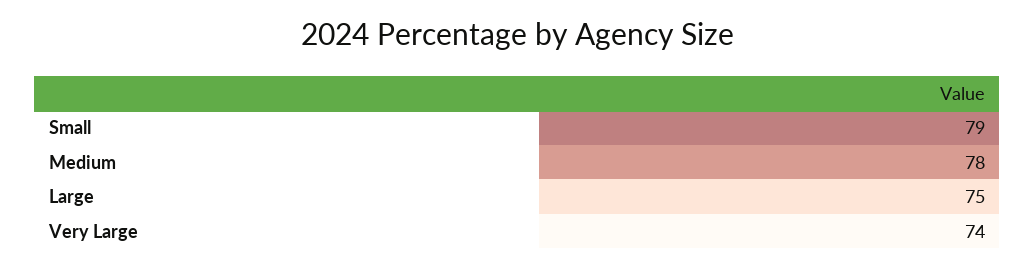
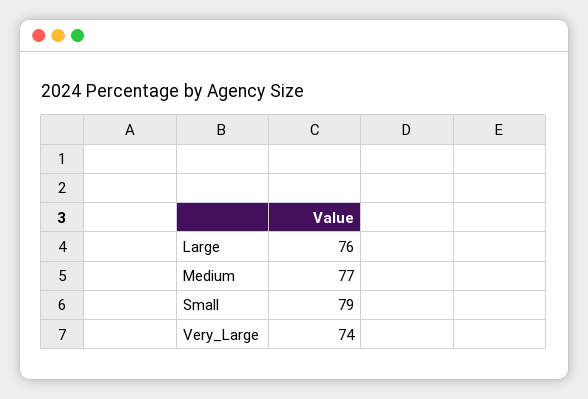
Medium: 78 -> 77
Large: 75 -> 76

